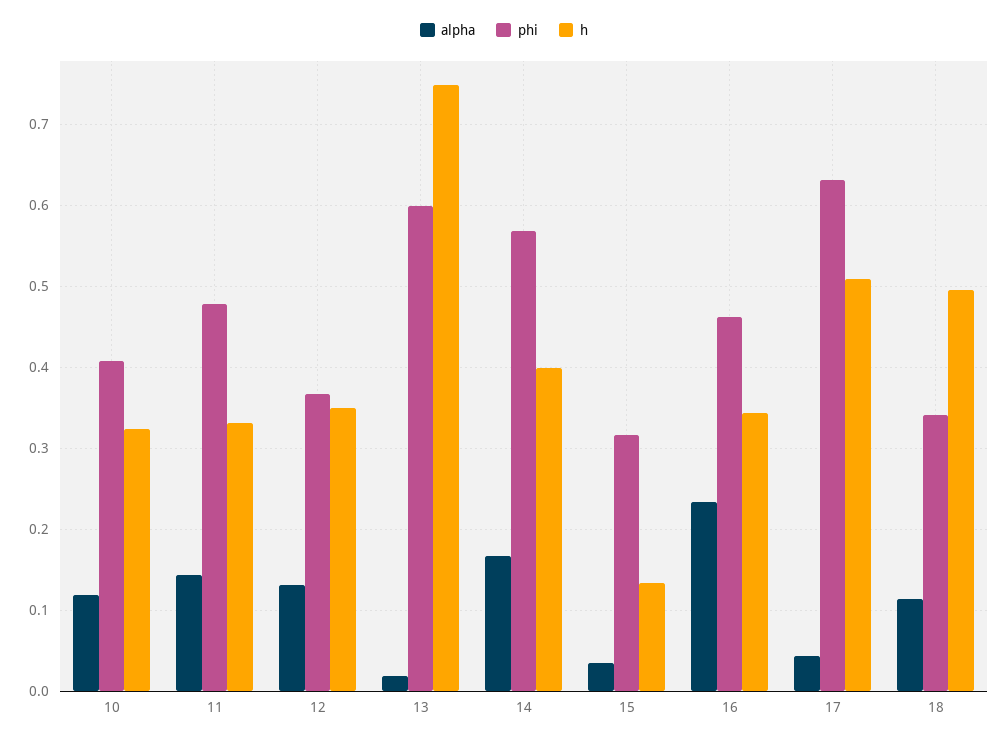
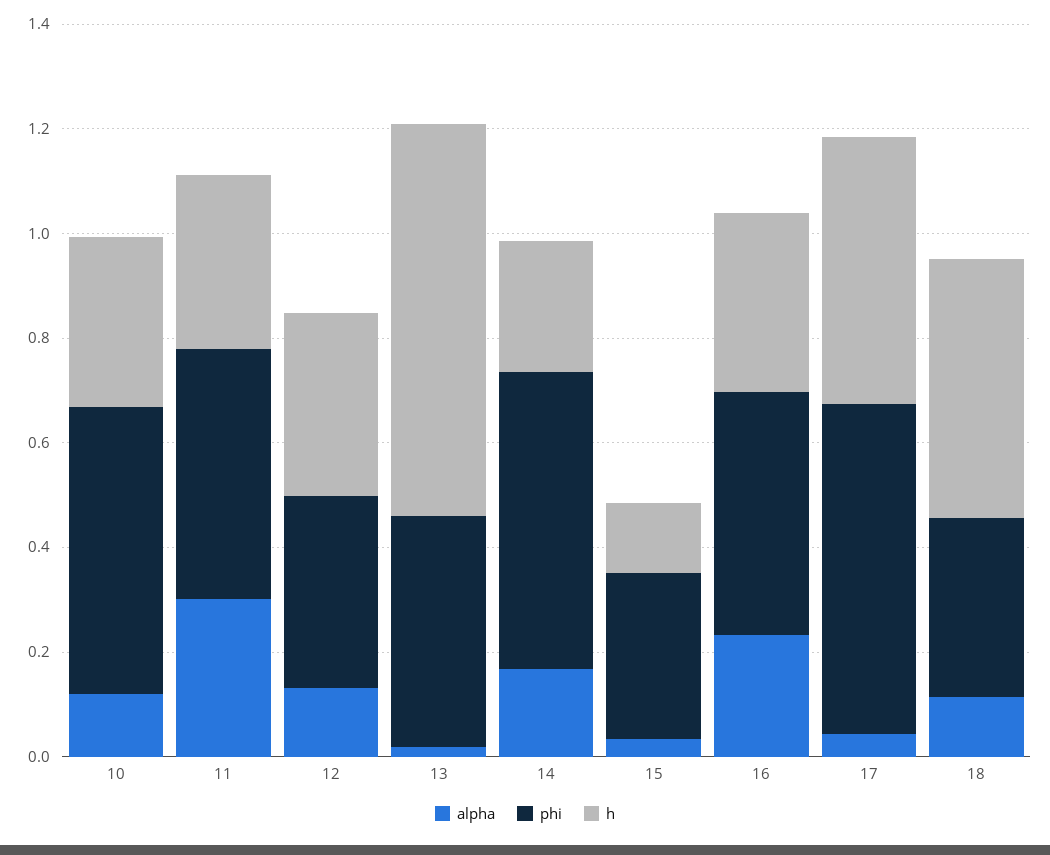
phi, 10: 0.41 -> 0.55
alpha, 11: 0.14 -> 0.3
phi, 13: 0.6 -> 0.45
h, 14: 0.4 -> 0.25

